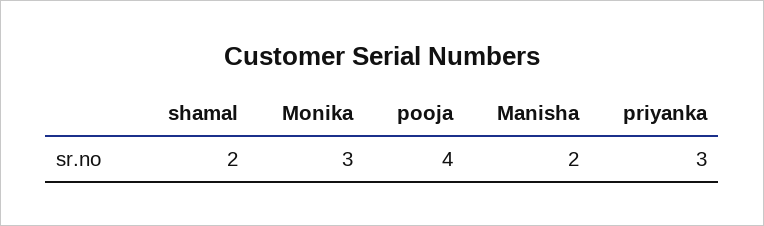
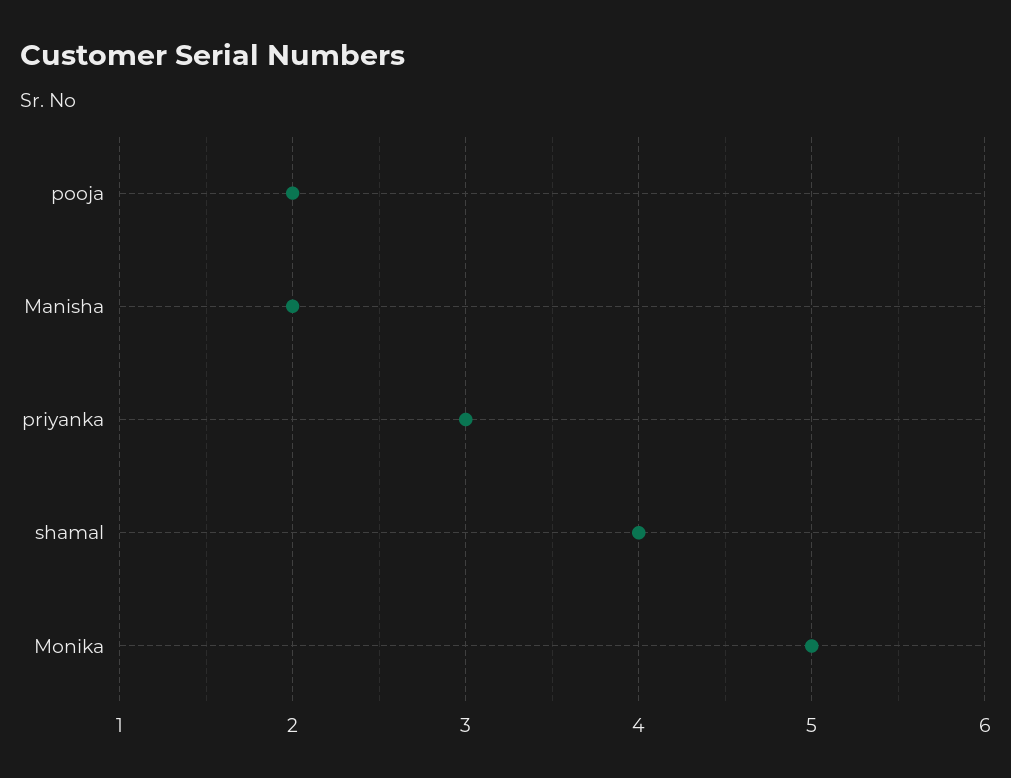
shamal: 2 -> 4
Monika: 3 -> 5
pooja: 4 -> 2

